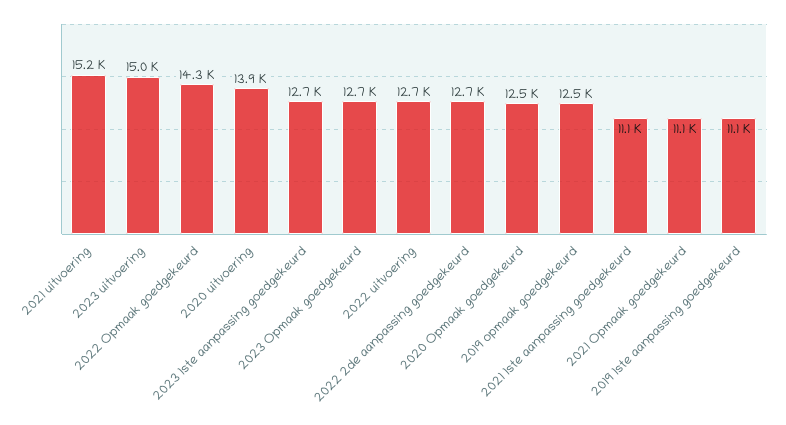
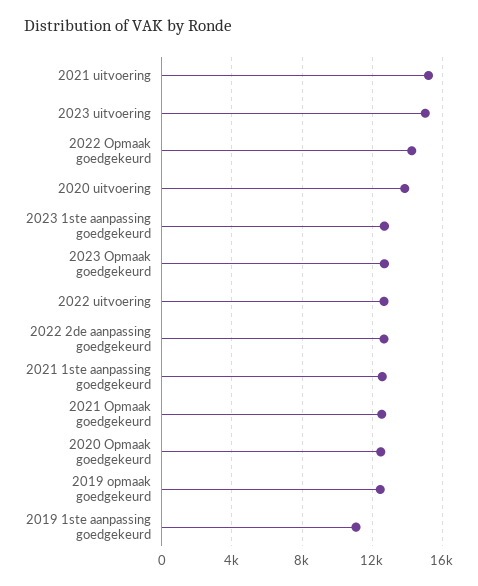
2021 1ste aanpassing goedgekeurd: 11100 -> 12500
2021 Opmaak goedgekeurd: 11100 -> 12500

